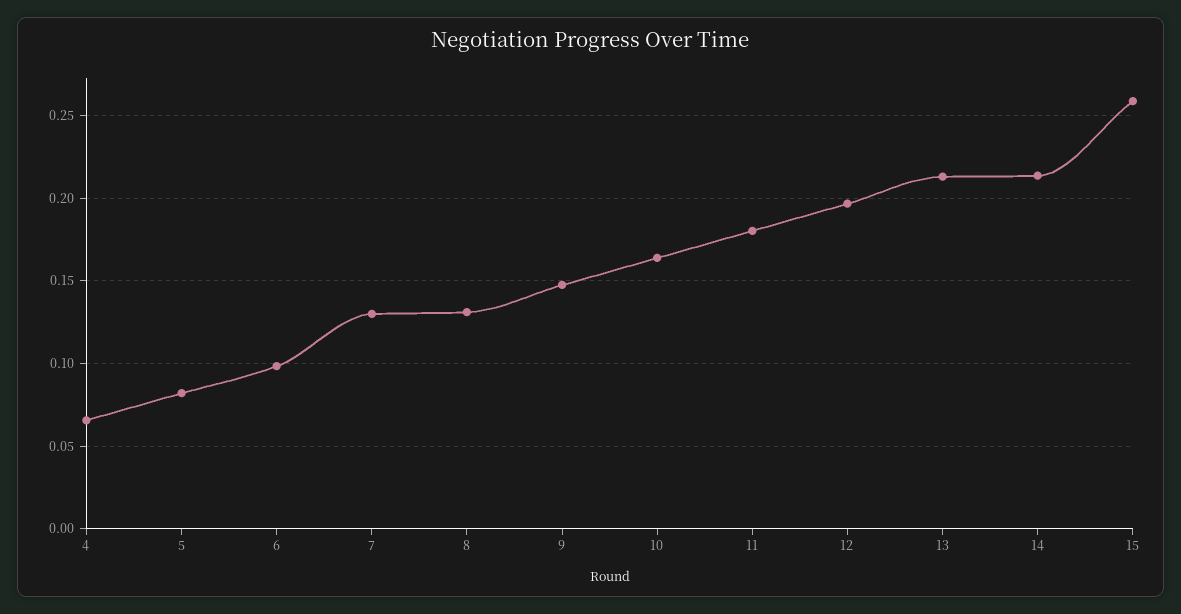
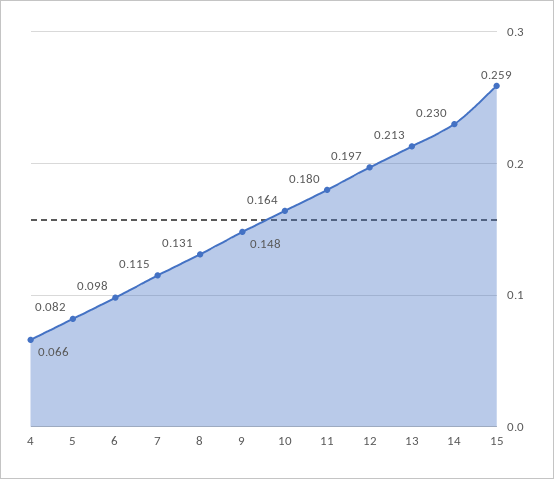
7: 0.13 -> 0.115
14: 0.215 -> 0.23

